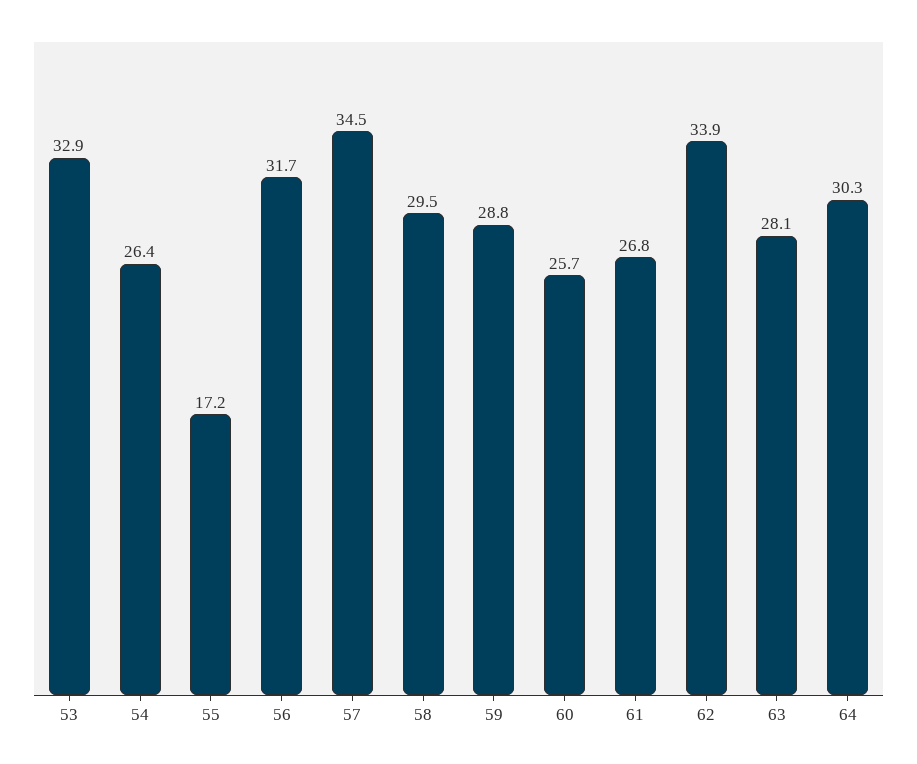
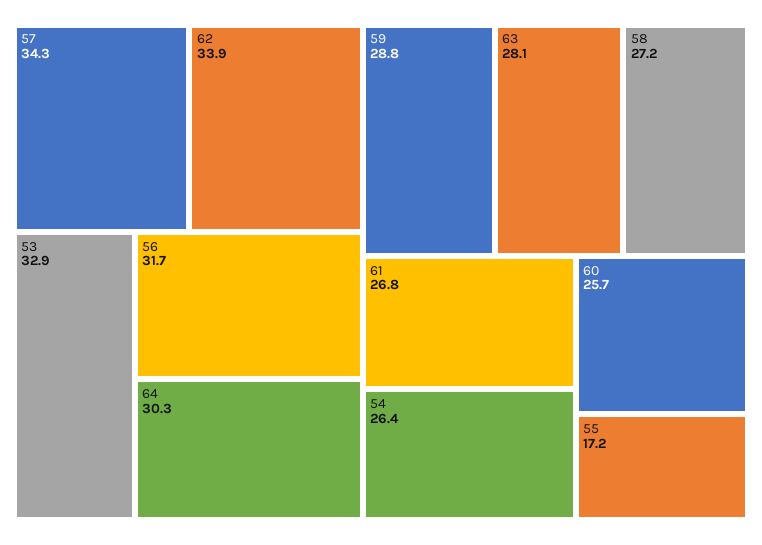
57: 34.5 -> 34.3
58: 29.5 -> 27.2

